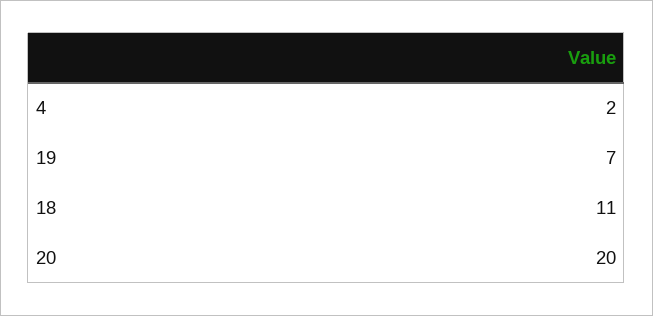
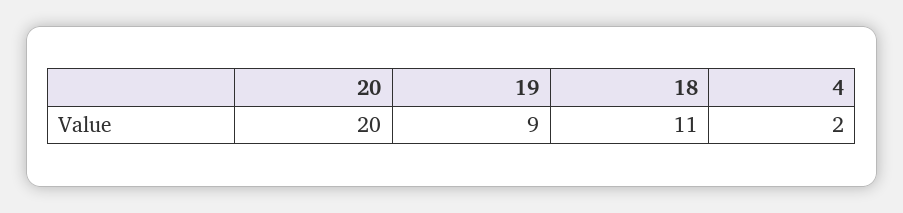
19: 7 -> 9

